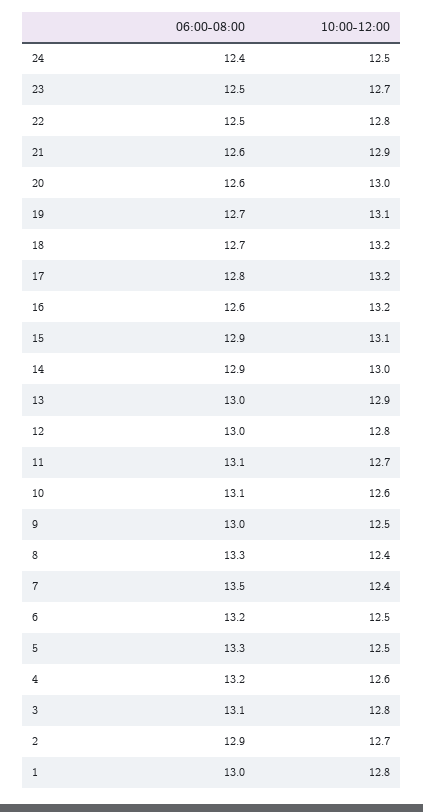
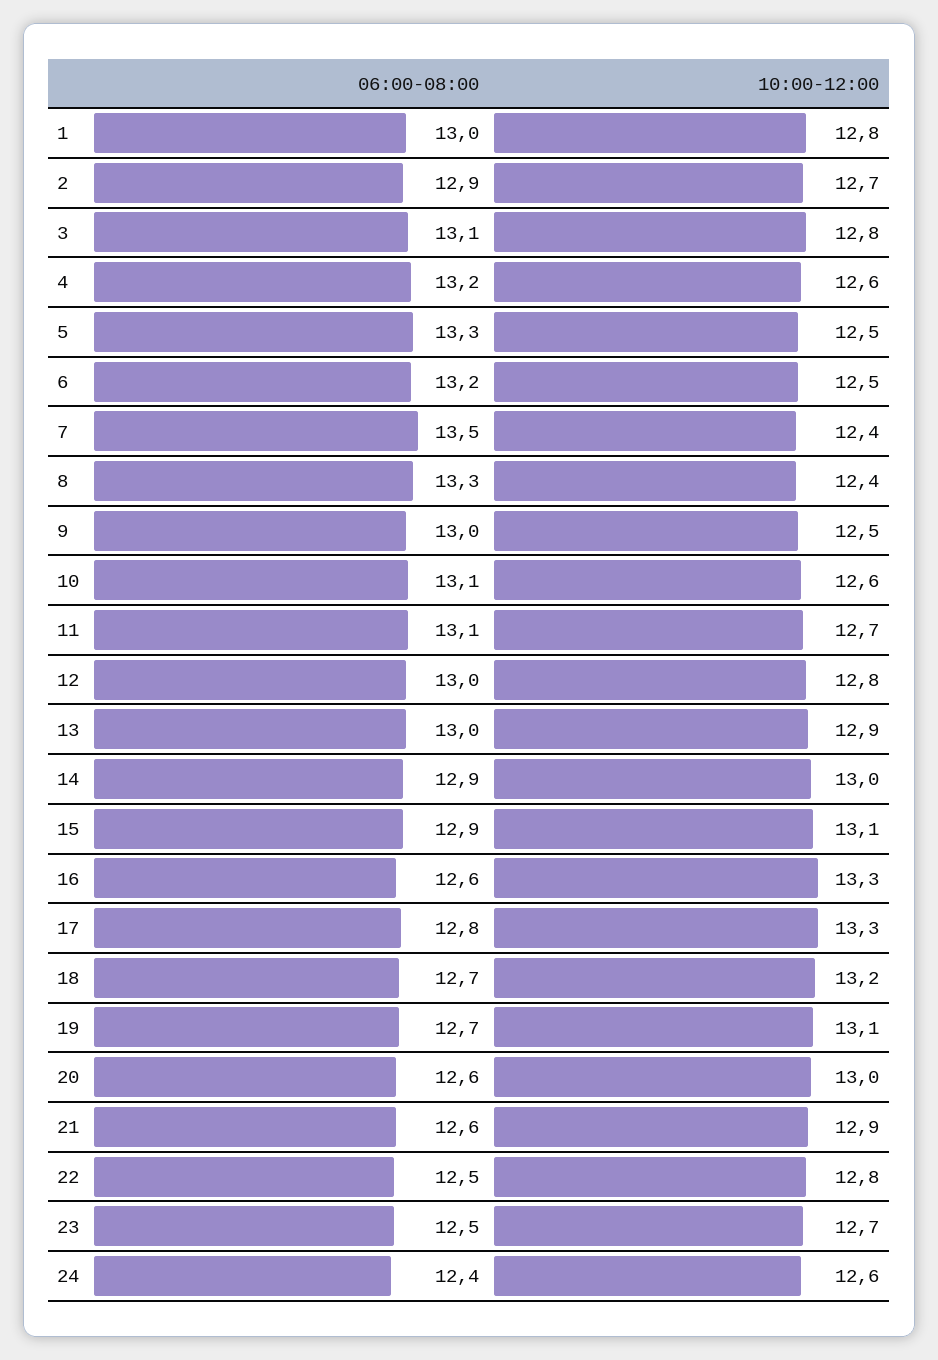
10:00-12:00, 24: 12.5 -> 12.6
10:00-12:00, 17: 13.2 -> 13.3
10:00-12:00, 16: 13.2 -> 13.3

